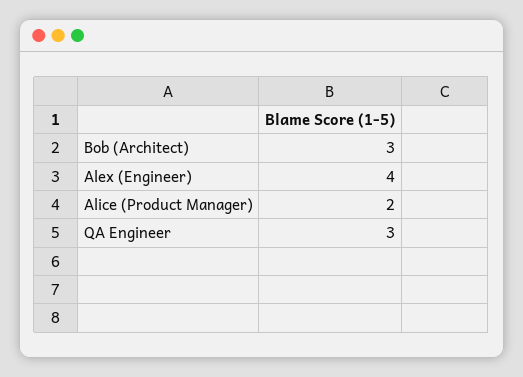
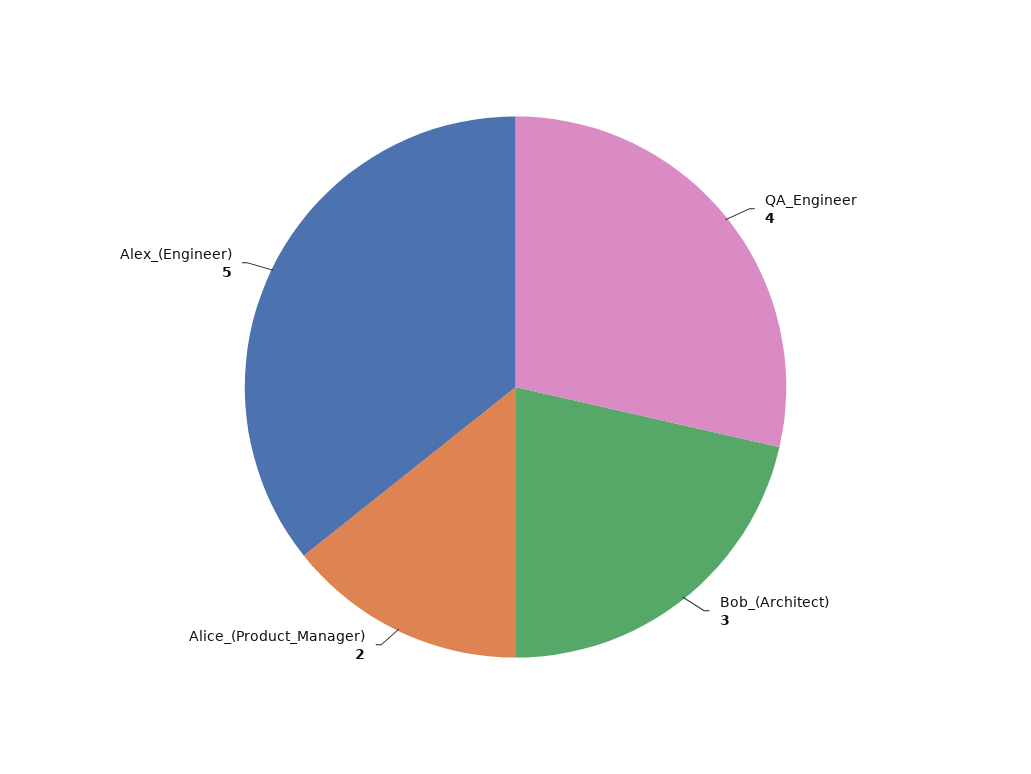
Alex (Engineer): 4 -> 5
QA Engineer: 3 -> 4

